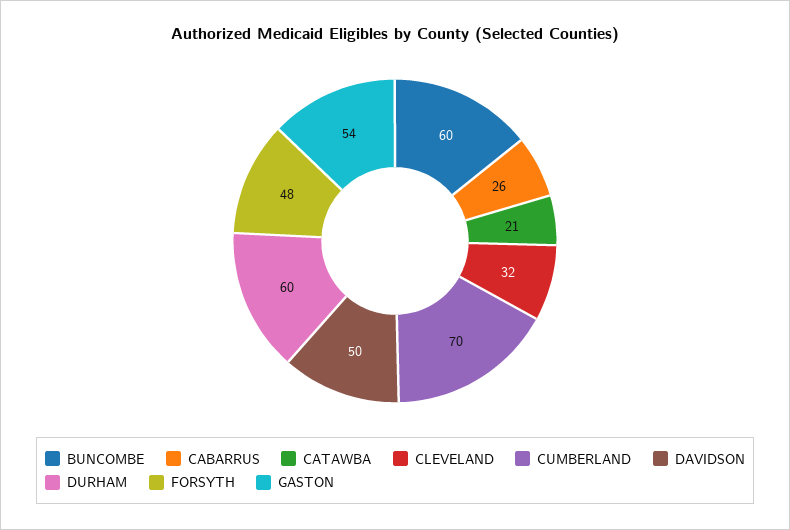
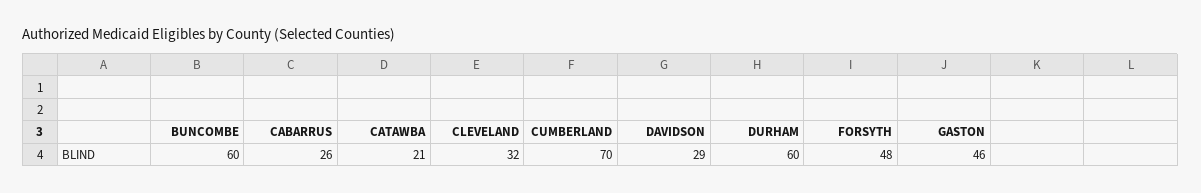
DAVIDSON: 50 -> 29
GASTON: 54 -> 46

